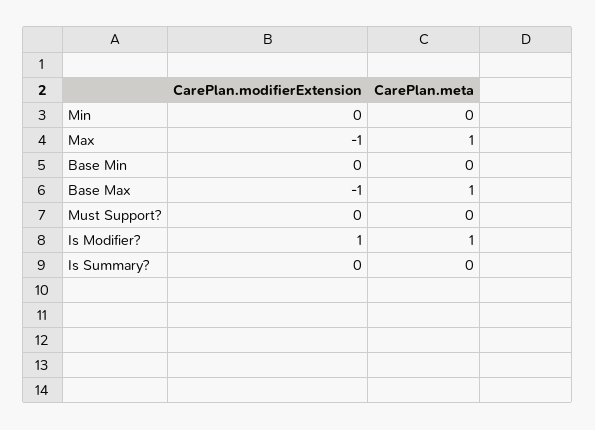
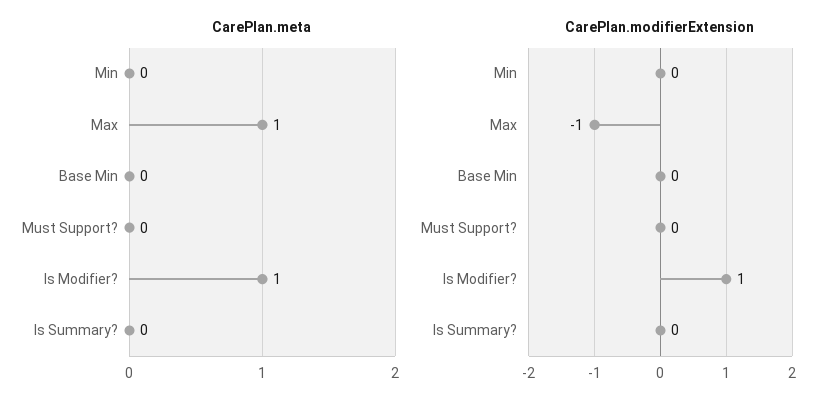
CarePlan.modifierExtension, Base Max: -1 -> none
CarePlan.meta, Base Max: 1 -> none

